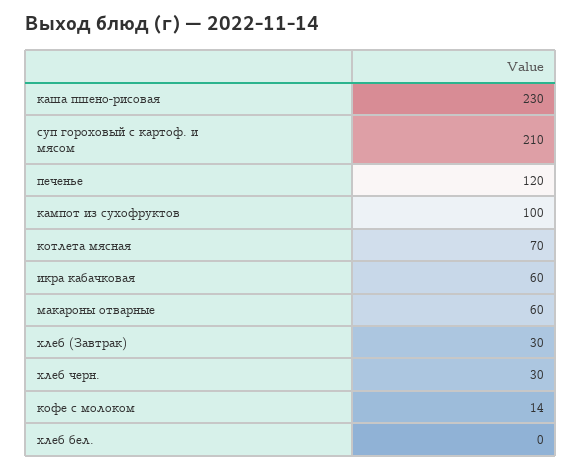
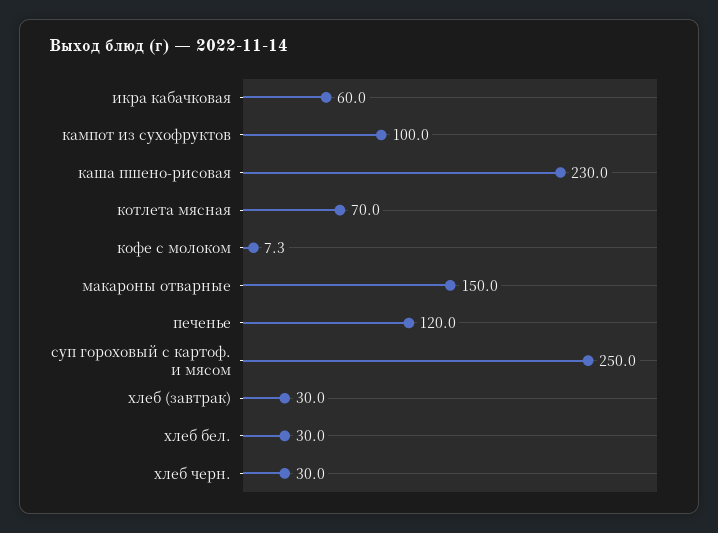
суп гороховый с картоф. и мясом: 210 -> 250
макароны отварные: 60 -> 150
кофе с молоком: 14 -> 7.3
хлеб бел.: 0 -> 30

